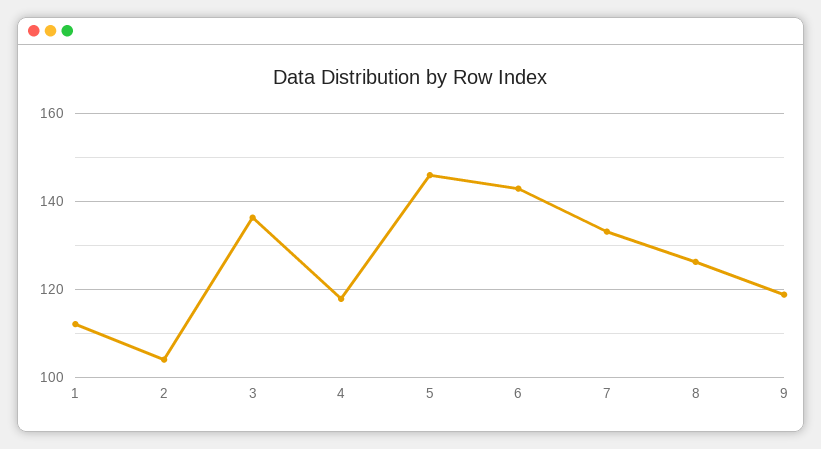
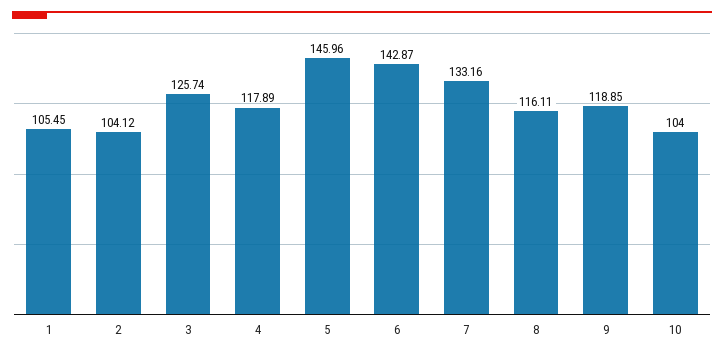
1: 112 -> 105.45
3: 136 -> 125.74
8: 126 -> 116.11
10: none -> 104

